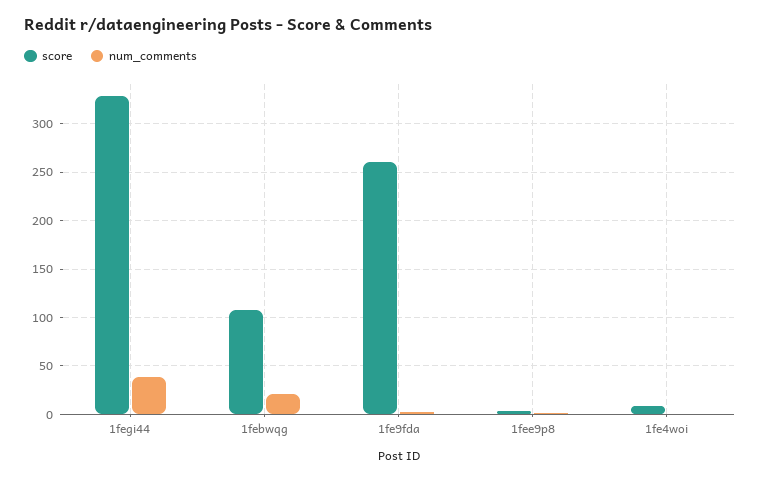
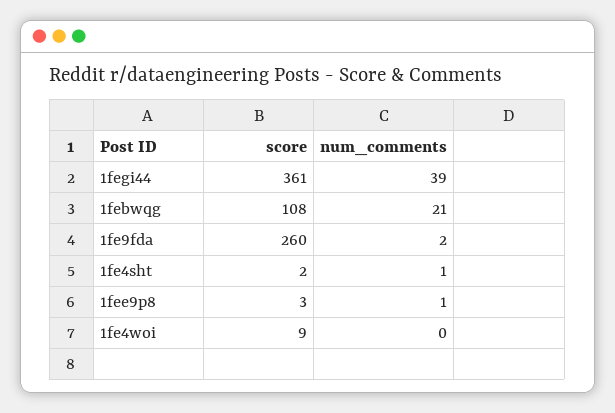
score, 1fegi44: 330 -> 361
score, 1fe4sht: none -> 2
num_comments, 1fe4sht: none -> 1

